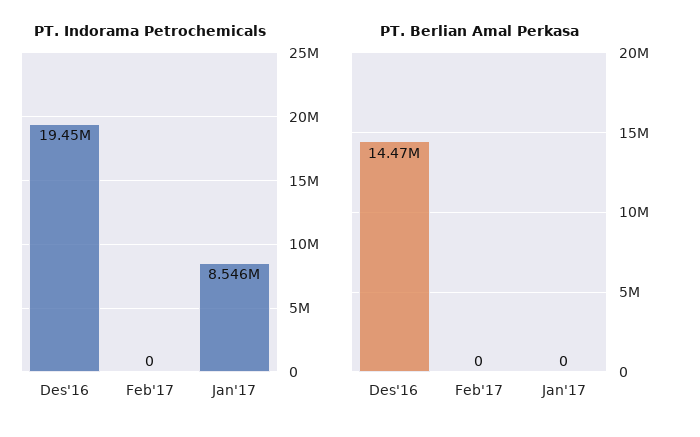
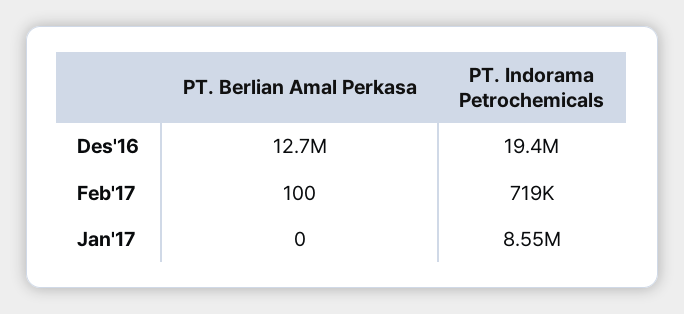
PT. Indorama Petrochemicals, Feb'17: 0 -> 719000
PT. Berlian Amal Perkasa, Des'16: 14470000 -> 12700000
PT. Berlian Amal Perkasa, Feb'17: 0 -> 100

